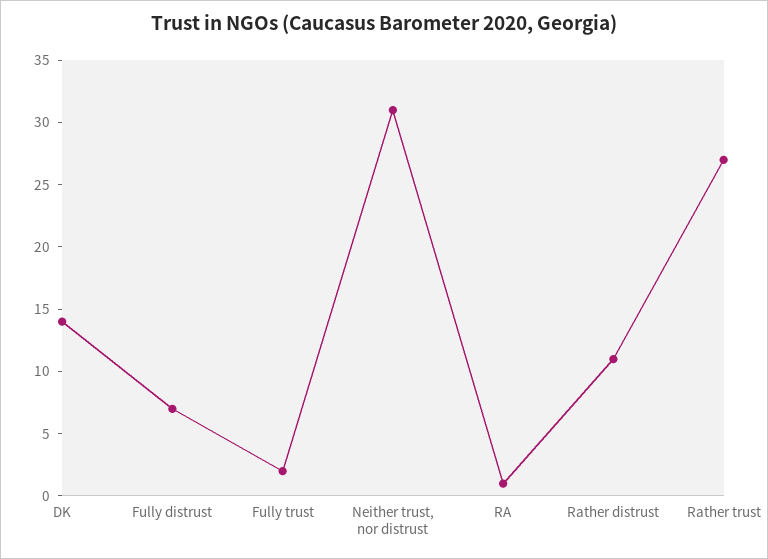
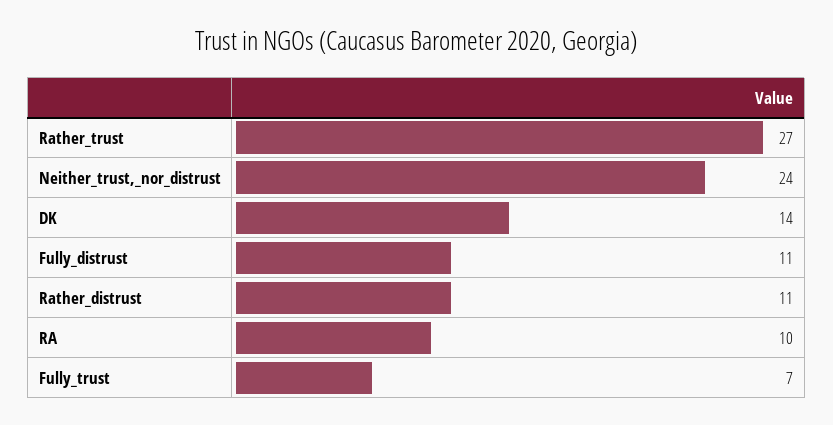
Fully distrust: 7 -> 11
Fully trust: 2 -> 7
Neither trust, nor distrust: 31 -> 24
RA: 1 -> 10

